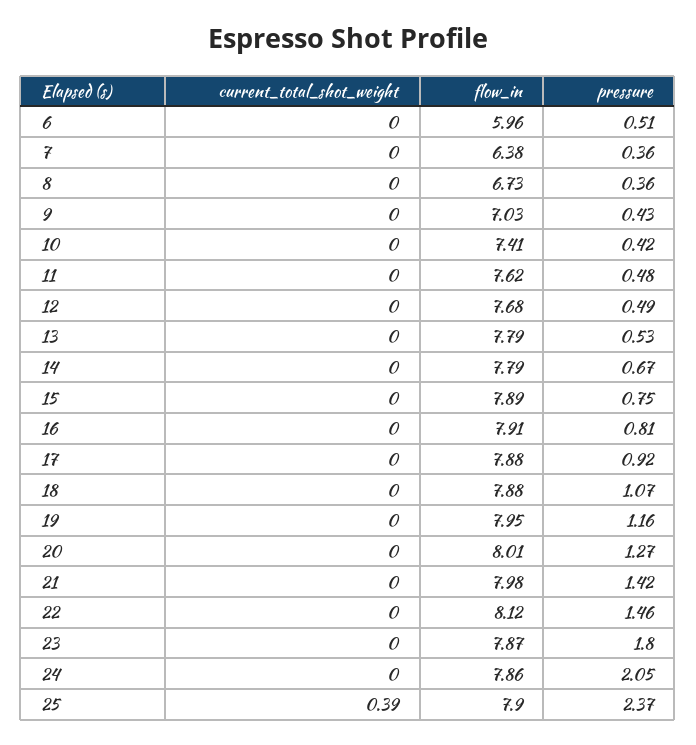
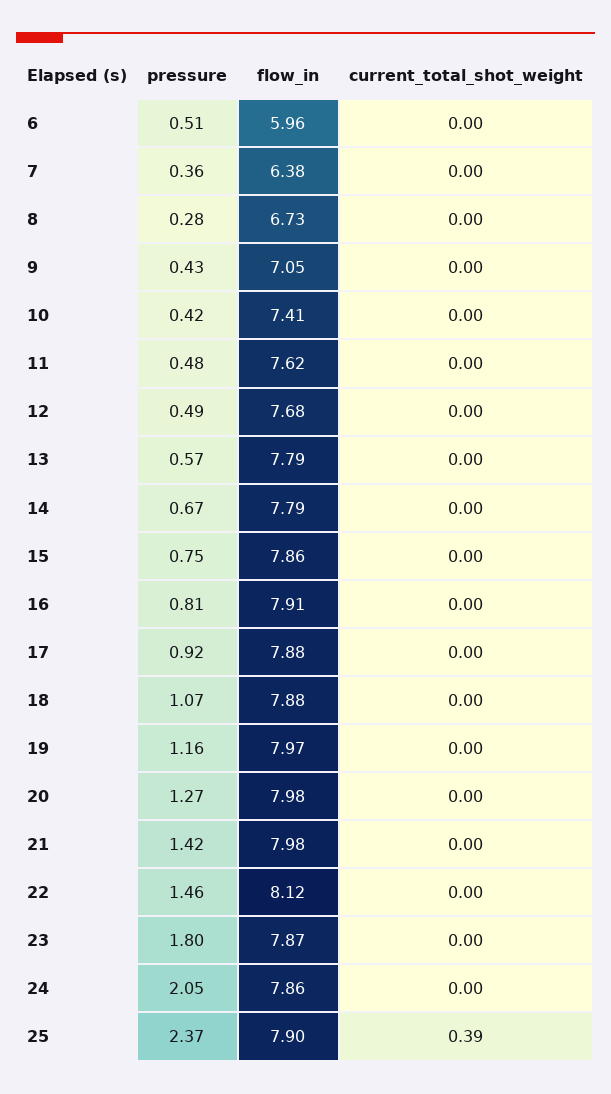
pressure, 8: 0.36 -> 0.28
flow_in, 9: 7.03 -> 7.05
pressure, 13: 0.53 -> 0.57
flow_in, 15: 7.89 -> 7.86
flow_in, 19: 7.95 -> 7.97
flow_in, 20: 8.01 -> 7.98

